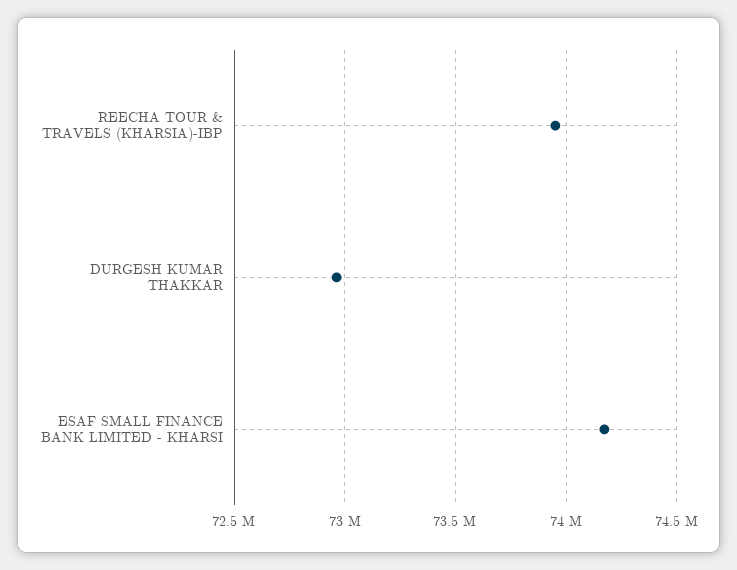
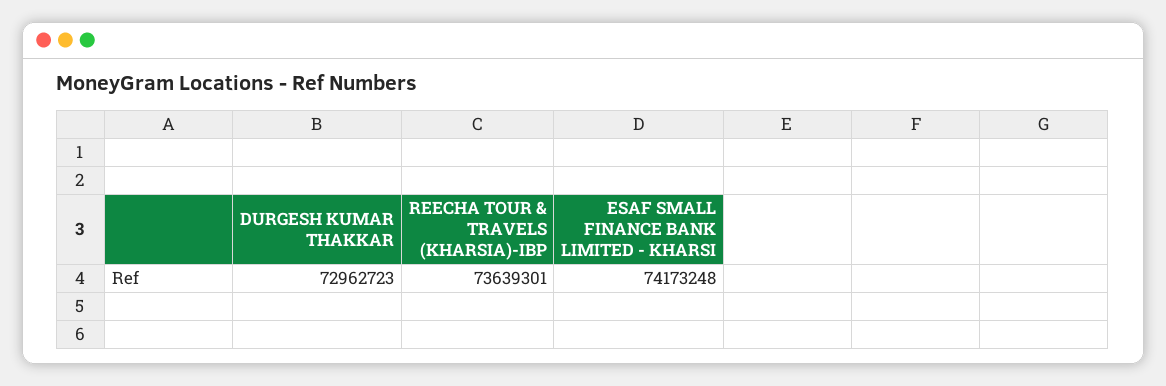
REECHA TOUR & TRAVELS (KHARSIA)-IBP: 73950000 -> 73639301

